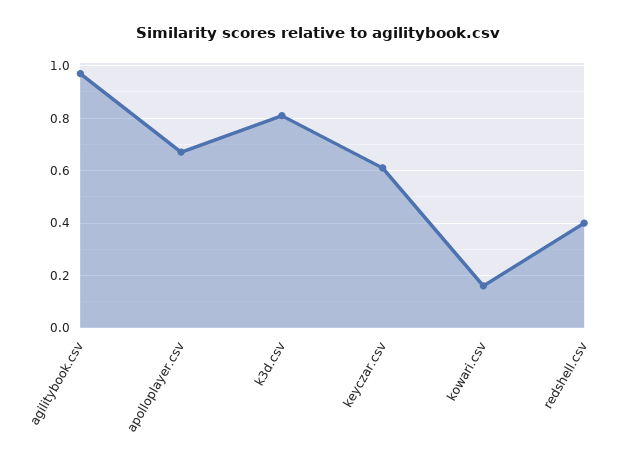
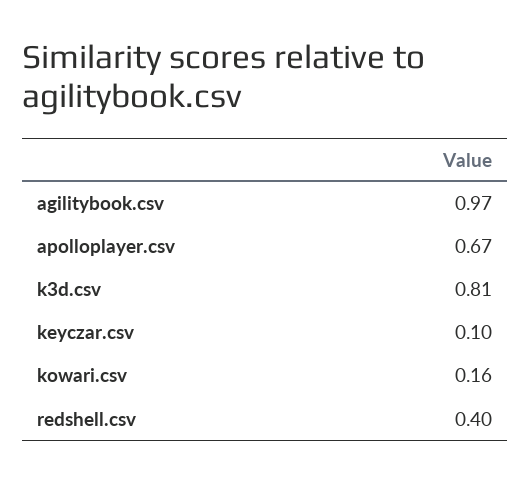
keyczar.csv: 0.6 -> 0.1

